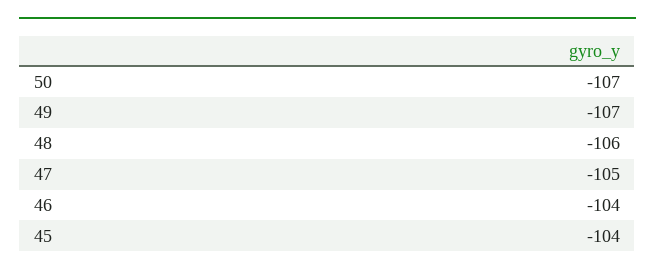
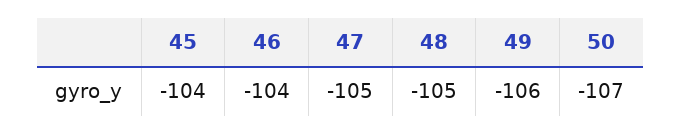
49: -107 -> -106
48: -106 -> -105

